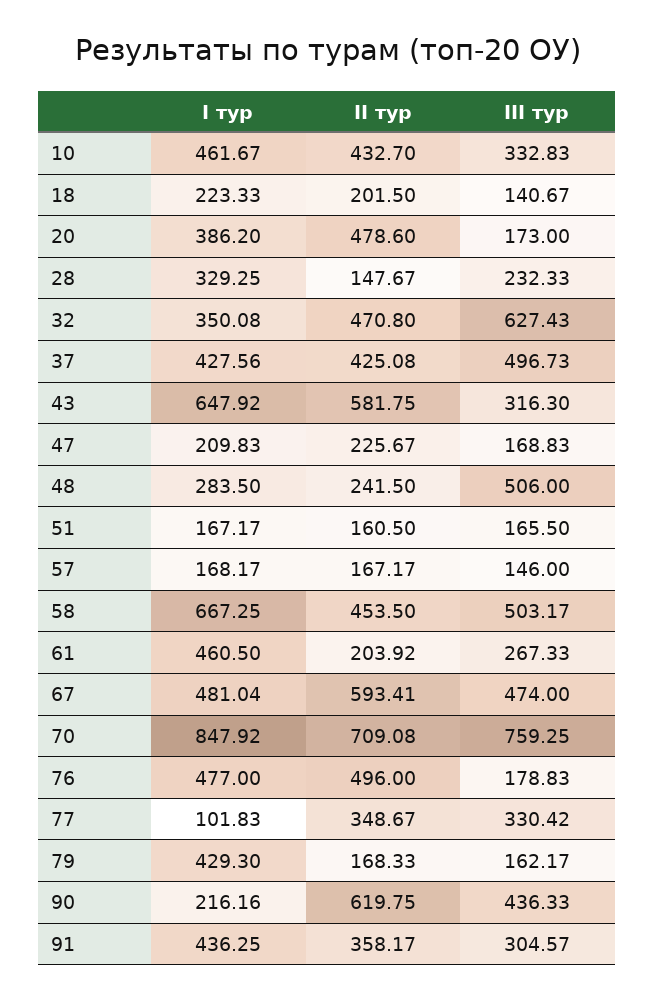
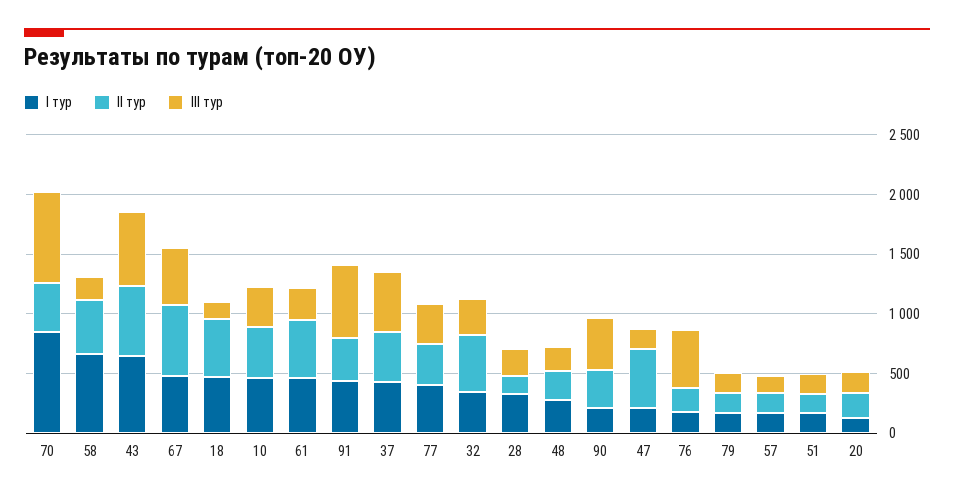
I тур, 18: 223.33 -> 500
II тур, 18: 201.5 -> 500
I тур, 20: 386.2 -> 100
II тур, 20: 478.6 -> 200
III тур, 32: 627.43 -> 300
III тур, 43: 316.3 -> 600
II тур, 47: 225.67 -> 500
III тур, 48: 506 -> 200
III тур, 58: 503.17 -> 200
II тур, 61: 203.92 -> 500
II тур, 70: 709.08 -> 400
I тур, 76: 477 -> 200
II тур, 76: 496 -> 200
III тур, 76: 178.83 -> 500
I тур, 77: 101.83 -> 400
I тур, 79: 429.3 -> 200
II тур, 90: 619.75 -> 300
III тур, 91: 304.57 -> 600

